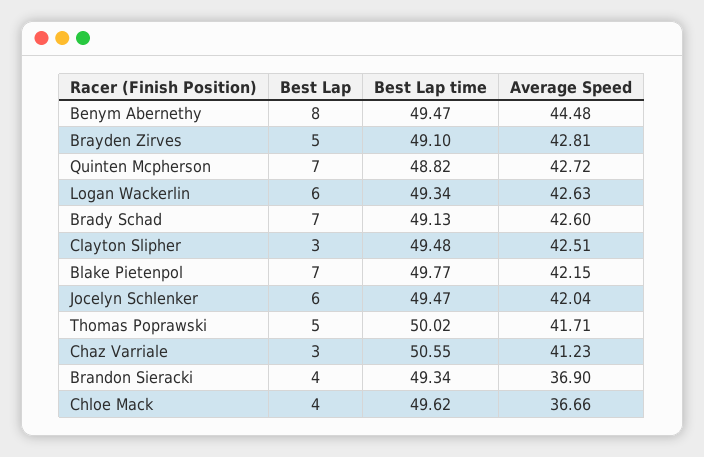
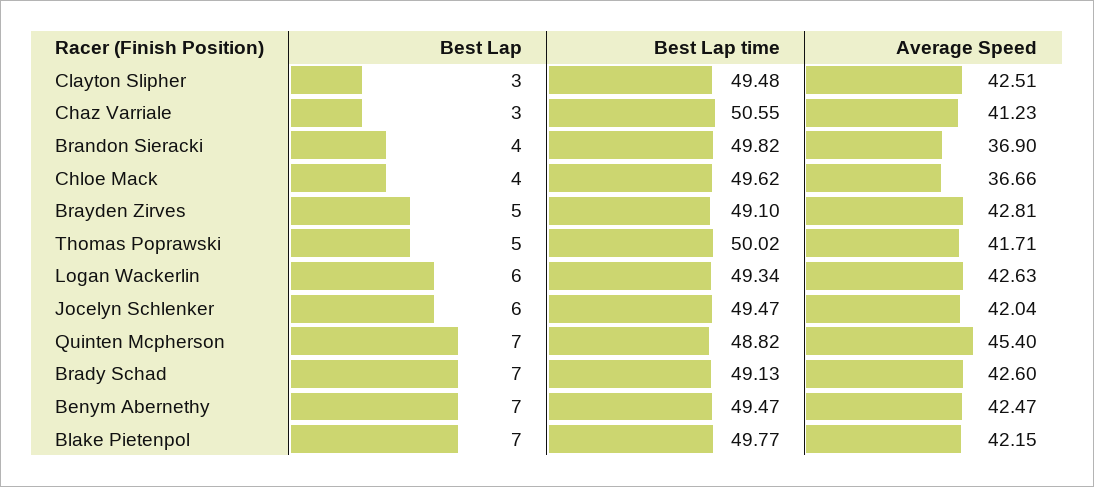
Best Lap, Benym Abernethy: 8 -> 7
Average Speed, Benym Abernethy: 44.48 -> 42.47
Average Speed, Quinten Mcpherson: 42.72 -> 45.4
Best Lap time, Brandon Sieracki: 49.34 -> 49.82

